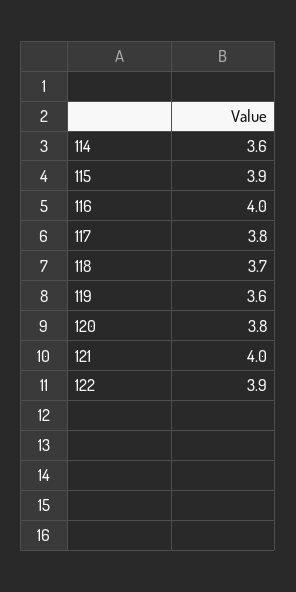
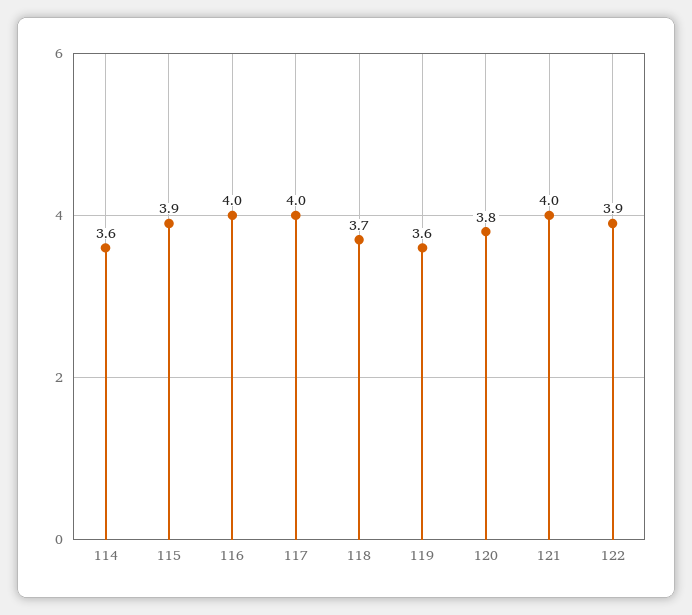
117: 3.8 -> 4

